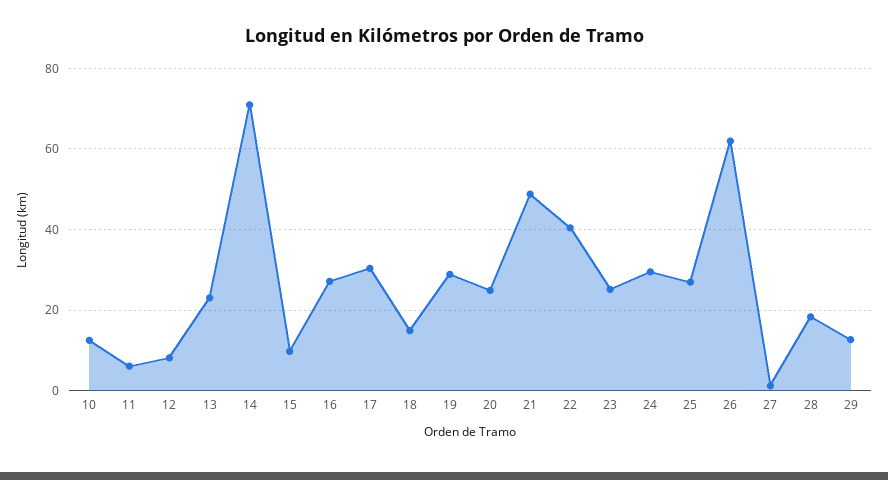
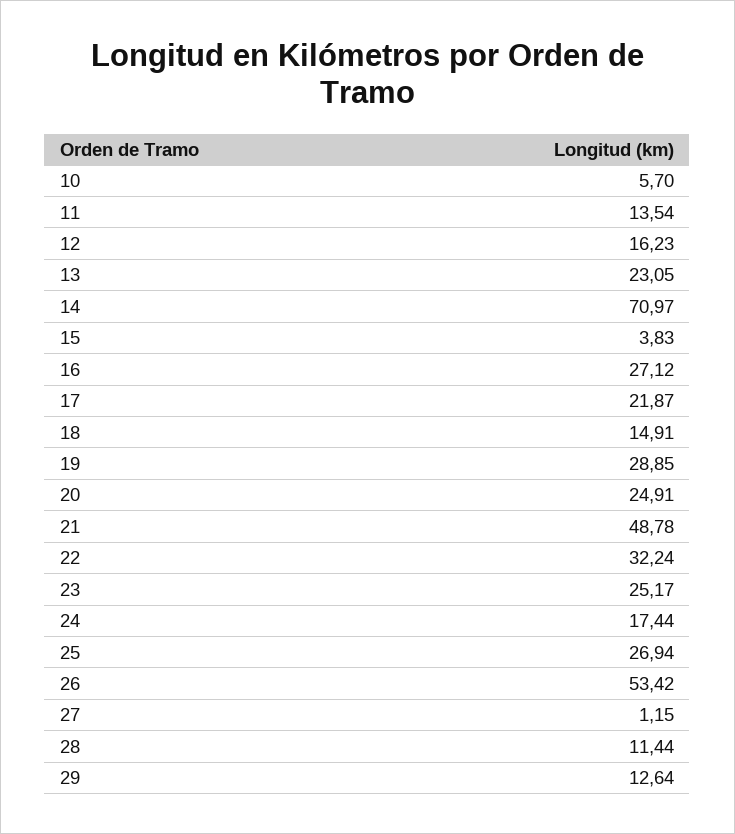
10: 12 -> 5.7
11: 6 -> 13.54
12: 8 -> 16.23
15: 10 -> 3.83
17: 30 -> 21.87
22: 40 -> 32.24
24: 30 -> 17.44
26: 62 -> 53.42
28: 18 -> 11.44

